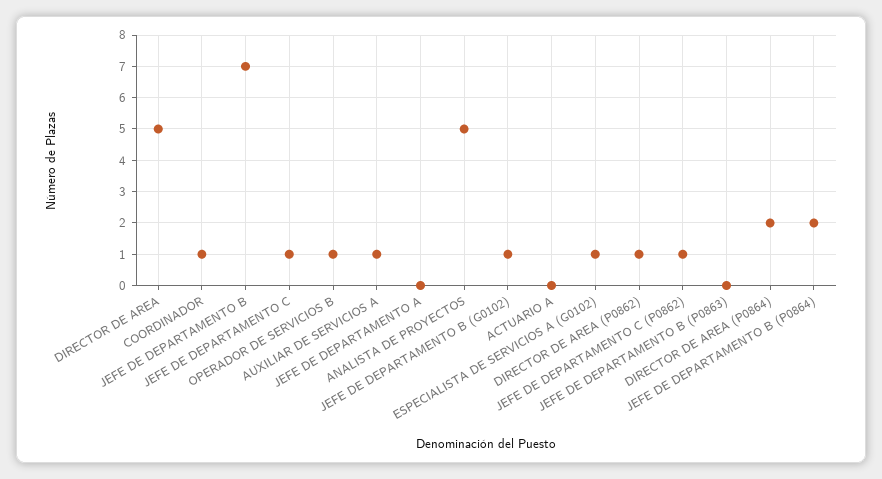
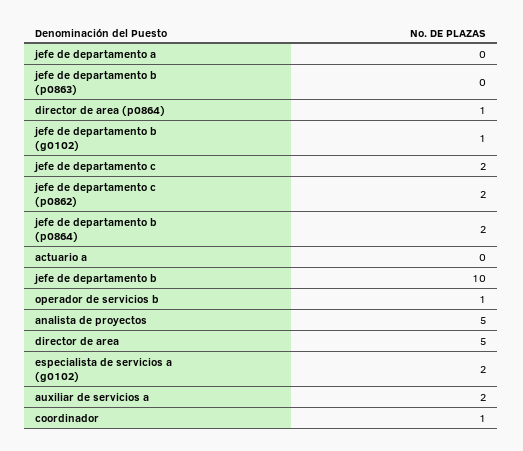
JEFE DE DEPARTAMENTO B: 7 -> 10
JEFE DE DEPARTAMENTO C: 1 -> 2
AUXILIAR DE SERVICIOS A: 1 -> 2
ESPECIALISTA DE SERVICIOS A (G0102): 1 -> 2
DIRECTOR DE AREA (P0862): 1 -> none
JEFE DE DEPARTAMENTO C (P0862): 1 -> 2
DIRECTOR DE AREA (P0864): 2 -> 1

